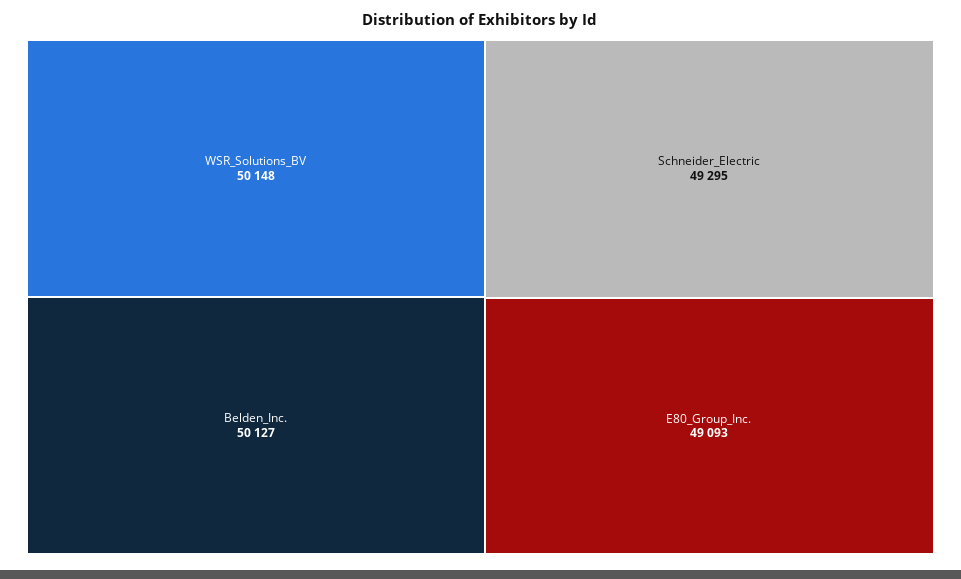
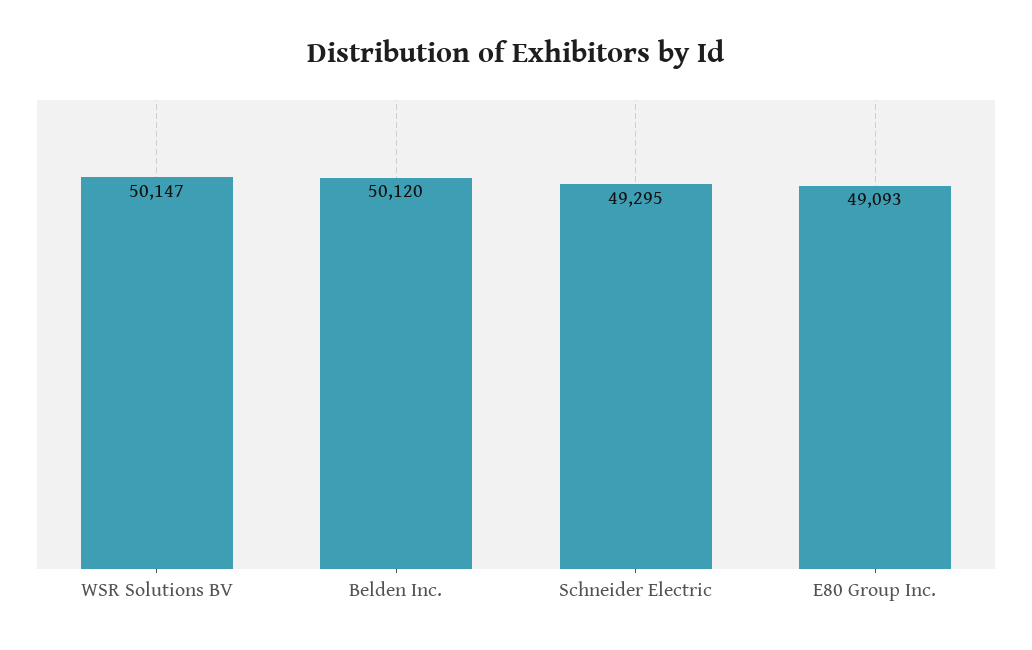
WSR_Solutions_BV: 50148 -> 50147
Belden_Inc.: 50127 -> 50120

